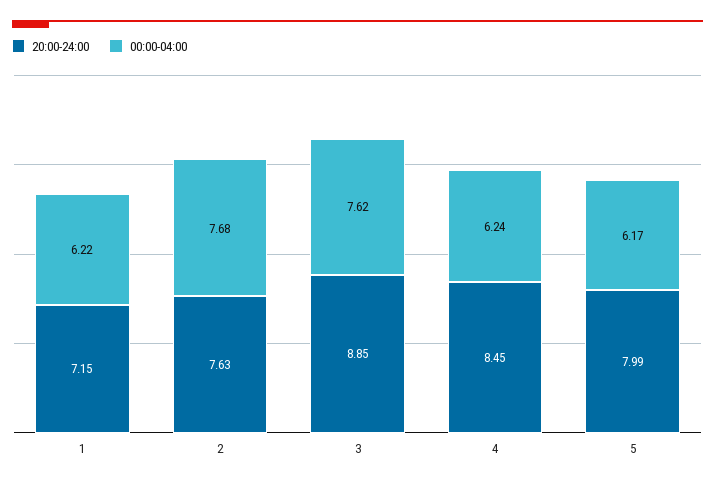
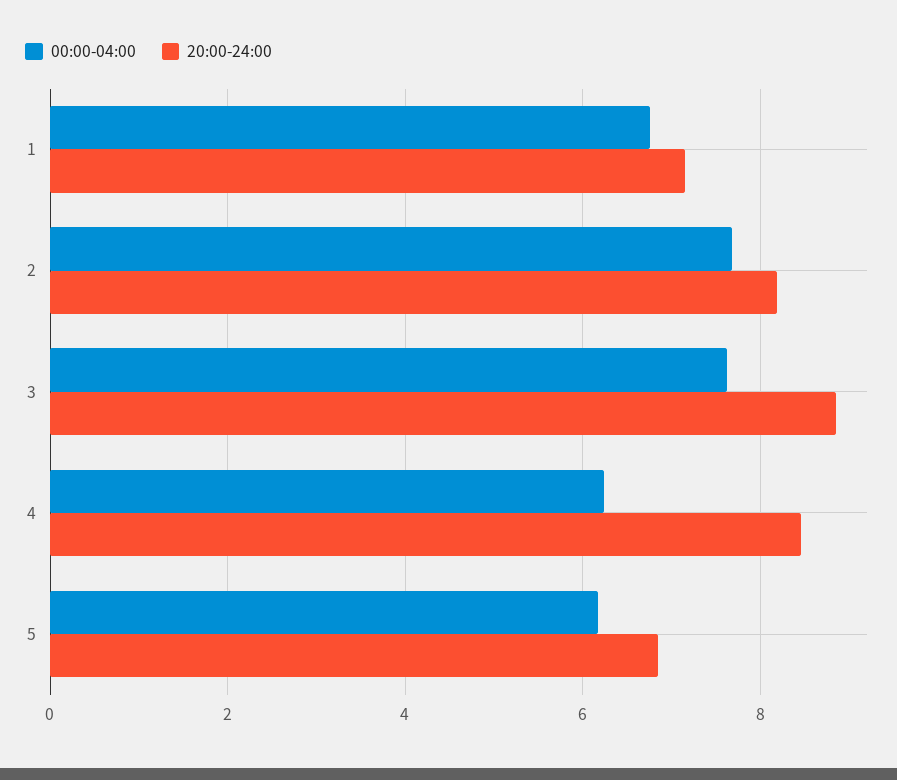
00:00-04:00, 1: 6.22 -> 6.8
20:00-24:00, 2: 7.63 -> 8.2
20:00-24:00, 5: 7.99 -> 6.8

